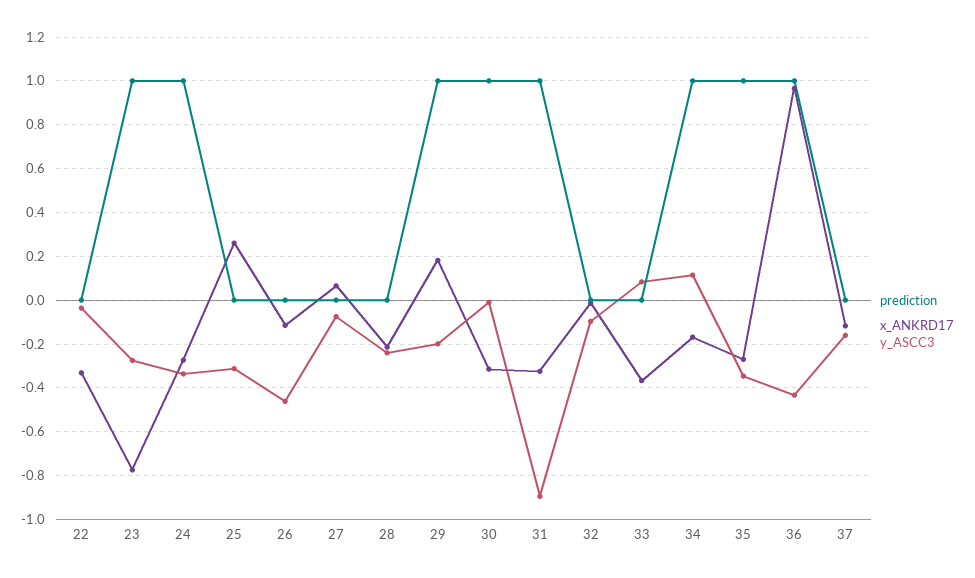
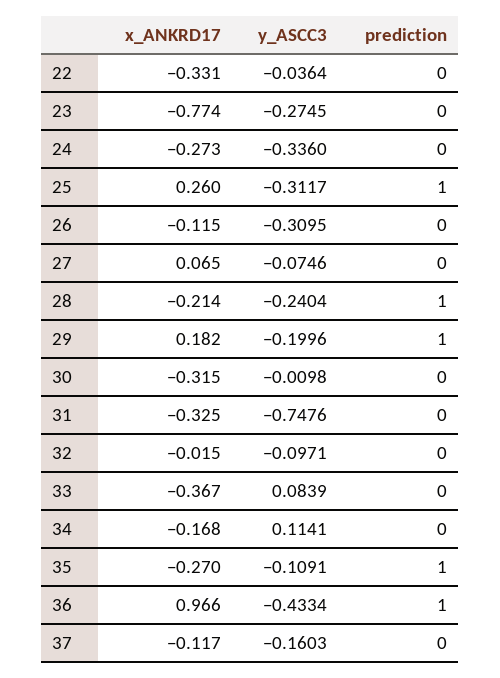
prediction, 23: 1 -> 0
prediction, 24: 1 -> 0
prediction, 25: 0 -> 1
y_ASCC3, 26: -0.45 -> -0.3095
prediction, 28: 0 -> 1
prediction, 30: 1 -> 0
prediction, 31: 1 -> 0
y_ASCC3, 31: -0.9 -> -0.7476
prediction, 34: 1 -> 0
y_ASCC3, 35: -0.35 -> -0.1091

